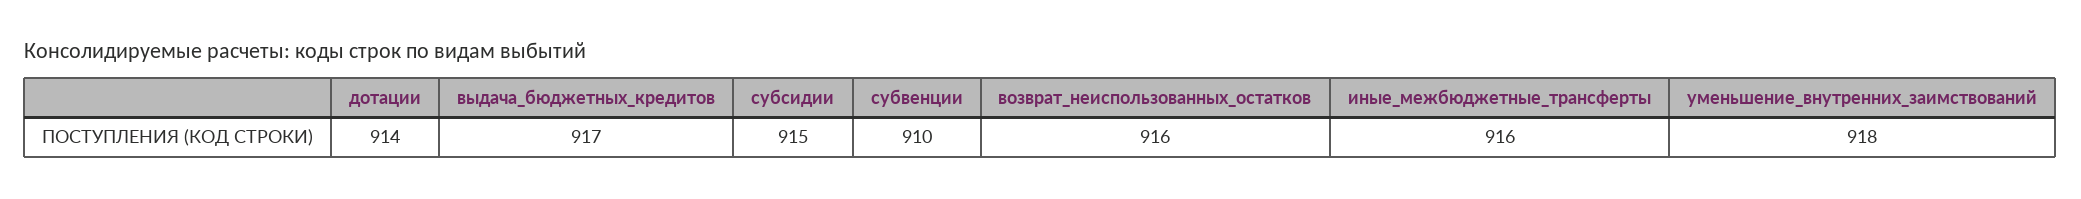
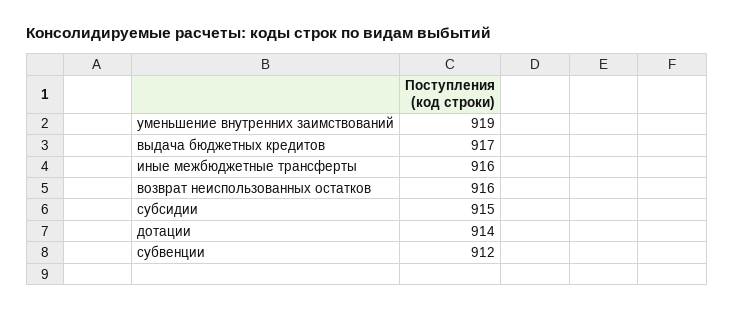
субвенции: 910 -> 912
уменьшение_внутренних_заимствований: 918 -> 919

